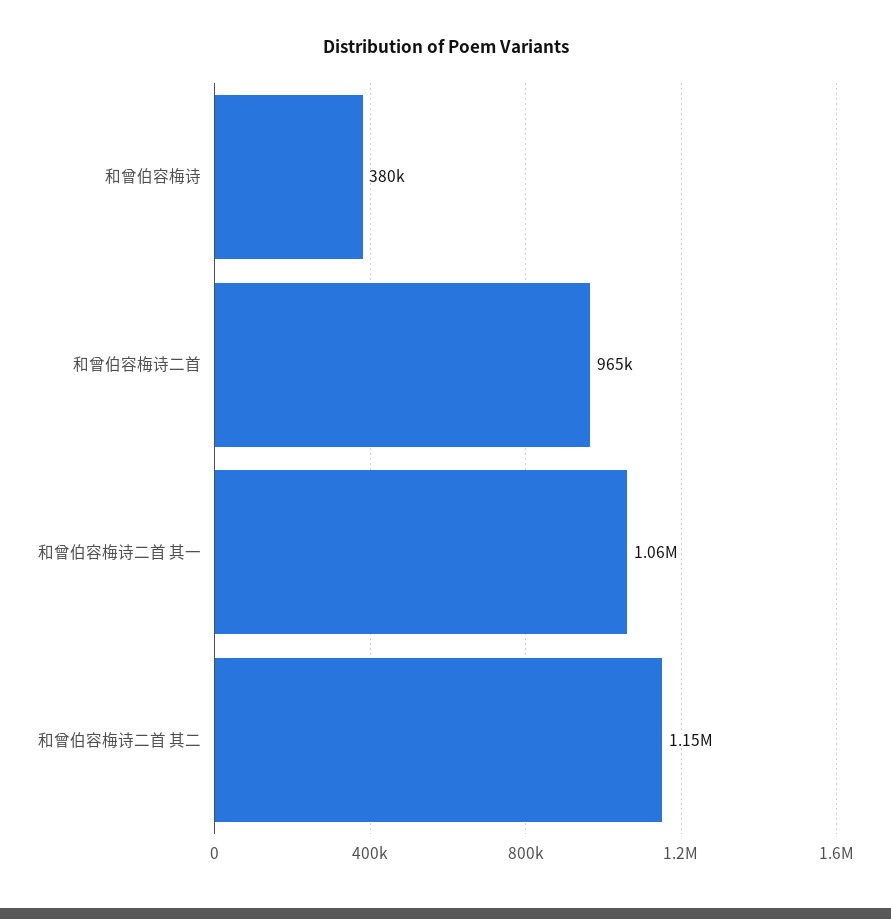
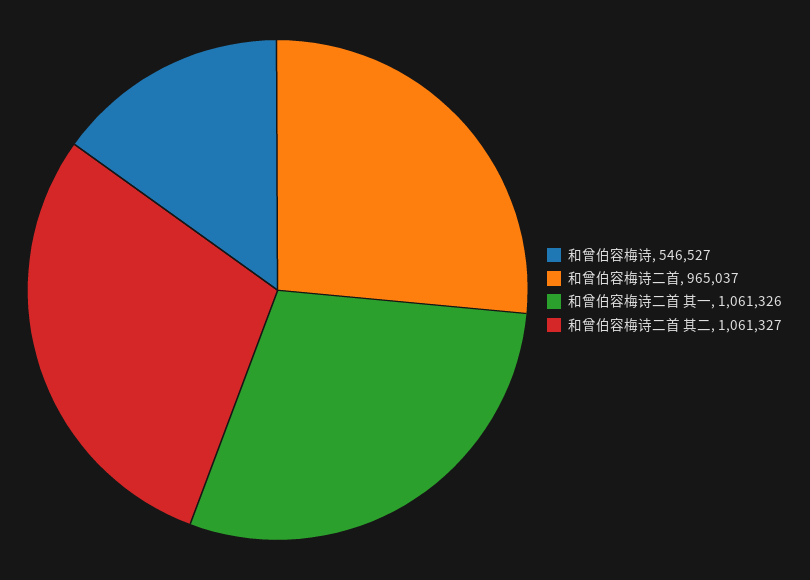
和曾伯容梅诗: 380000 -> 546527
和曾伯容梅诗二首 其二: 1150000 -> 1061327

